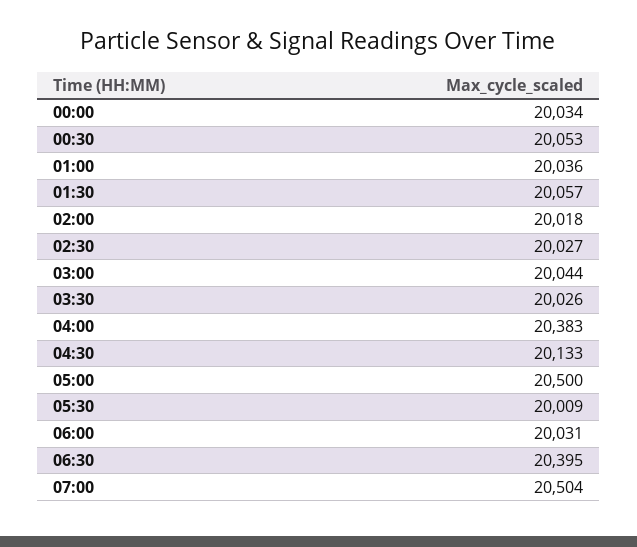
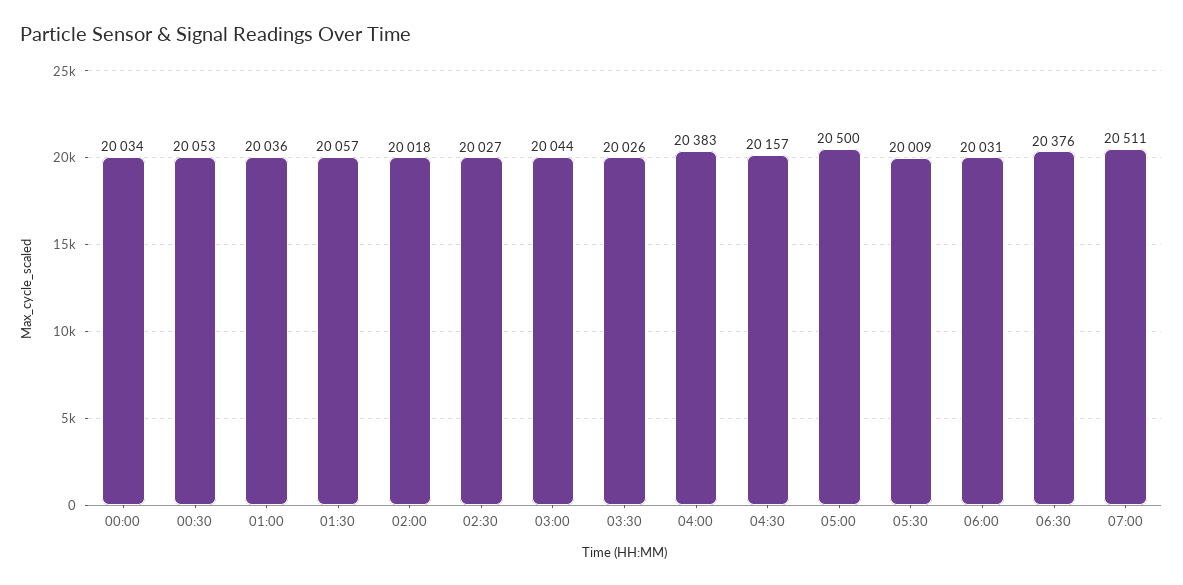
04:30: 20133 -> 20157
06:30: 20395 -> 20376
07:00: 20504 -> 20511

